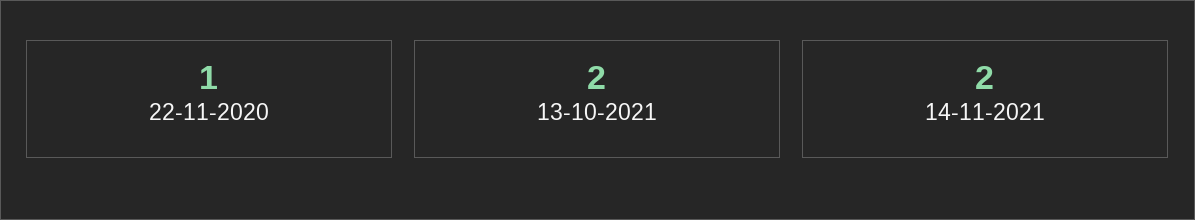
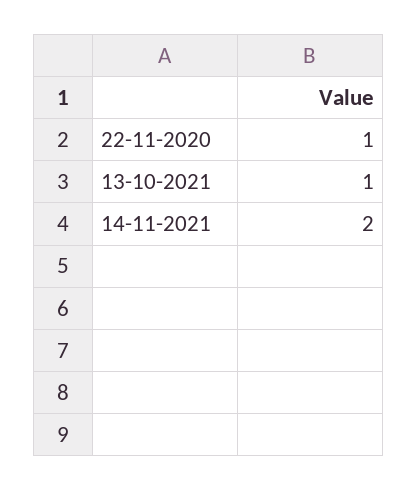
13-10-2021: 2 -> 1

